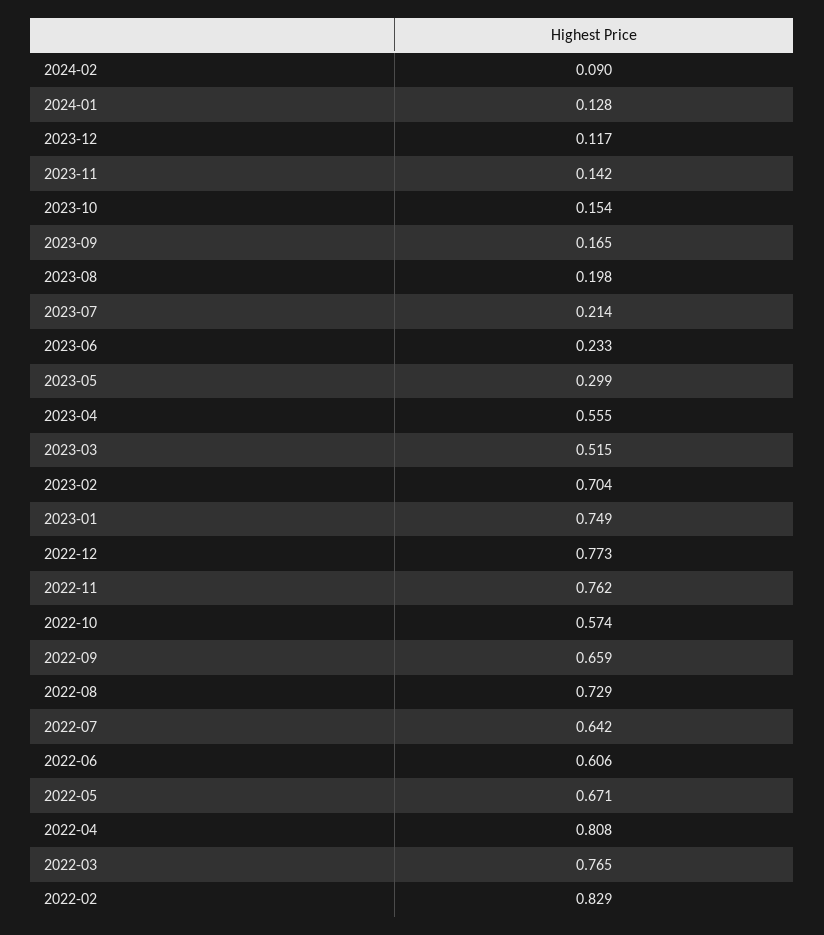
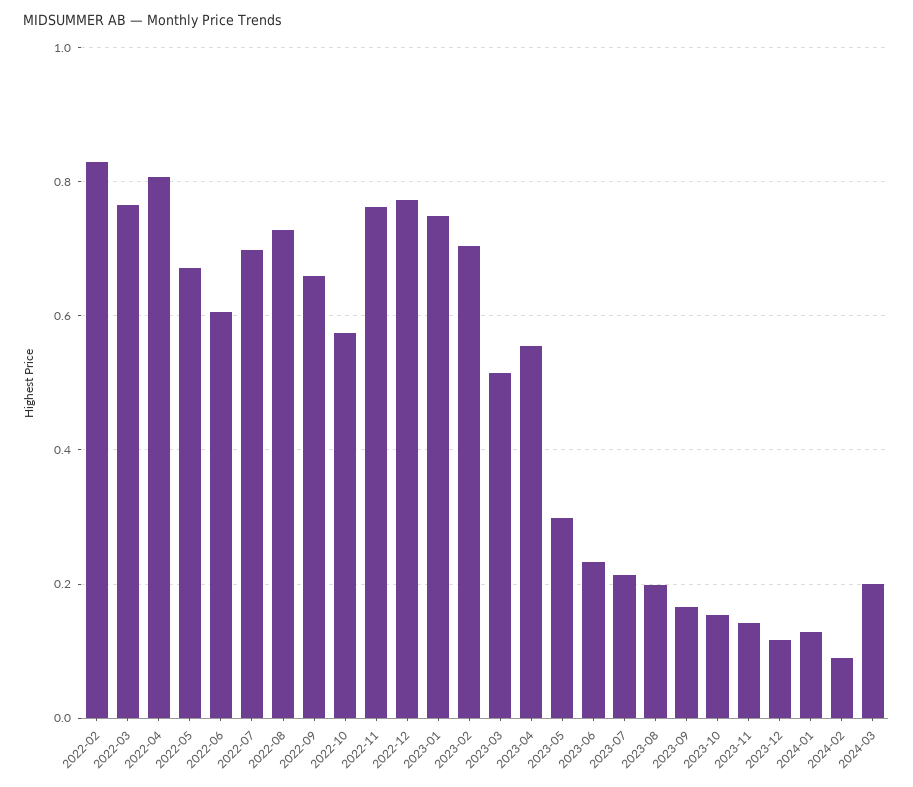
2022-07: 0.642 -> 0.7
2024-03: none -> 0.2

